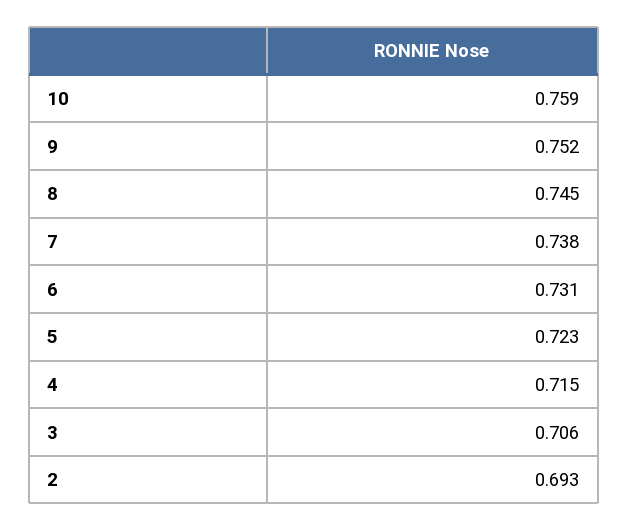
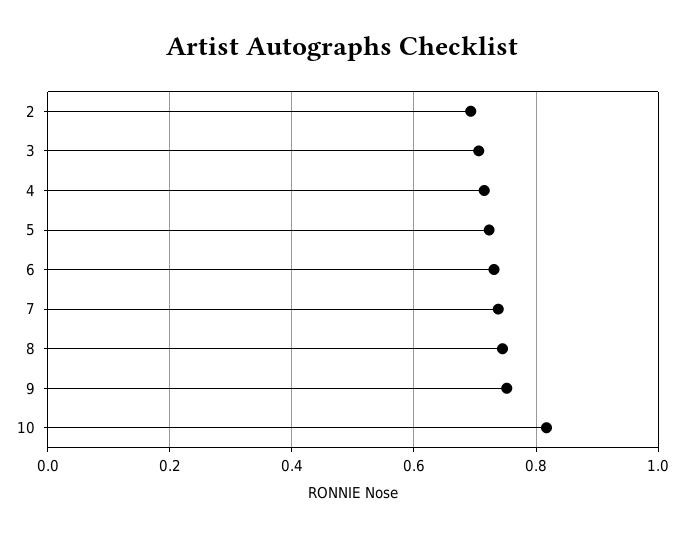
10: 0.759 -> 0.82

